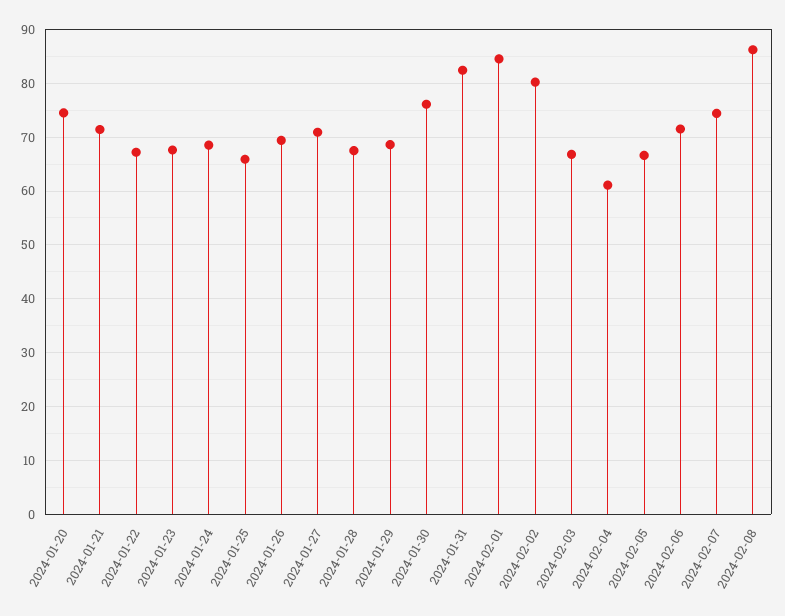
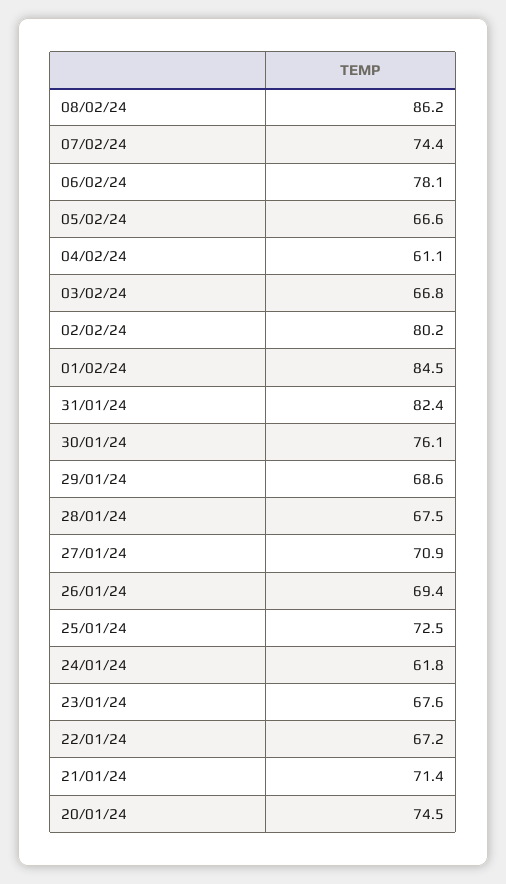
2024-01-24: 68 -> 61.8
2024-01-25: 66 -> 72.5
2024-02-06: 72 -> 78.1

